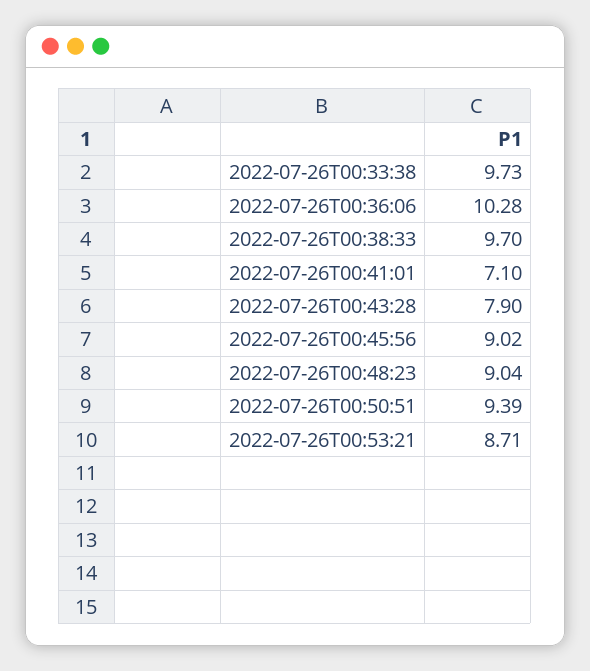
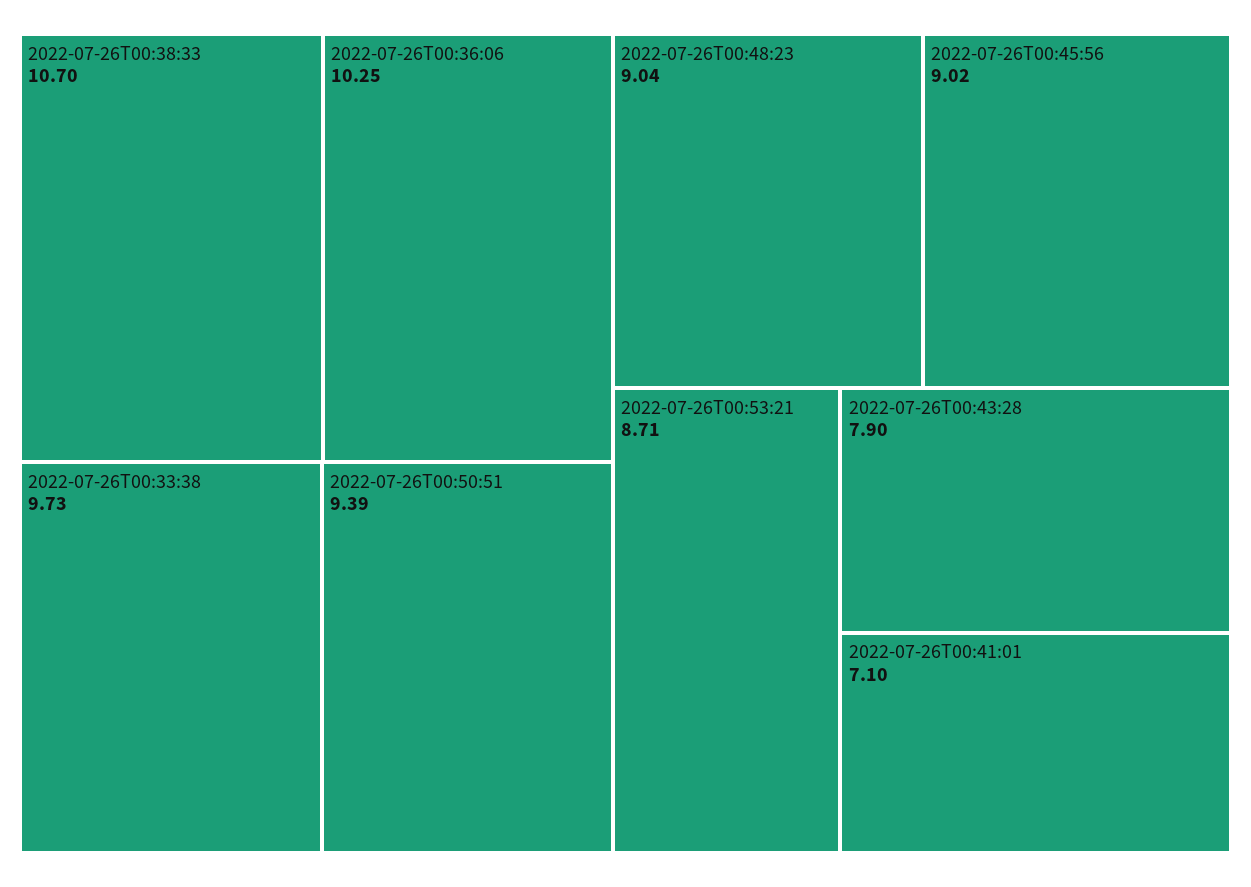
2022-07-26T00:36:06: 10.28 -> 10.25
2022-07-26T00:38:33: 9.7 -> 10.7

